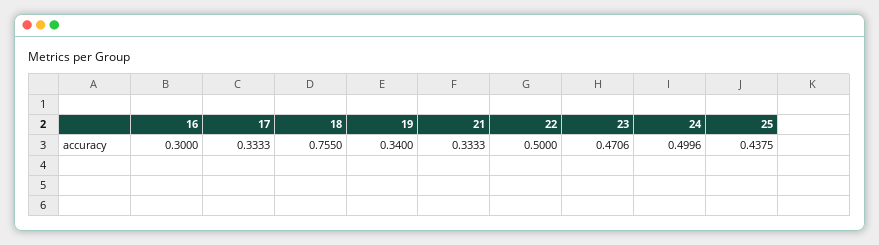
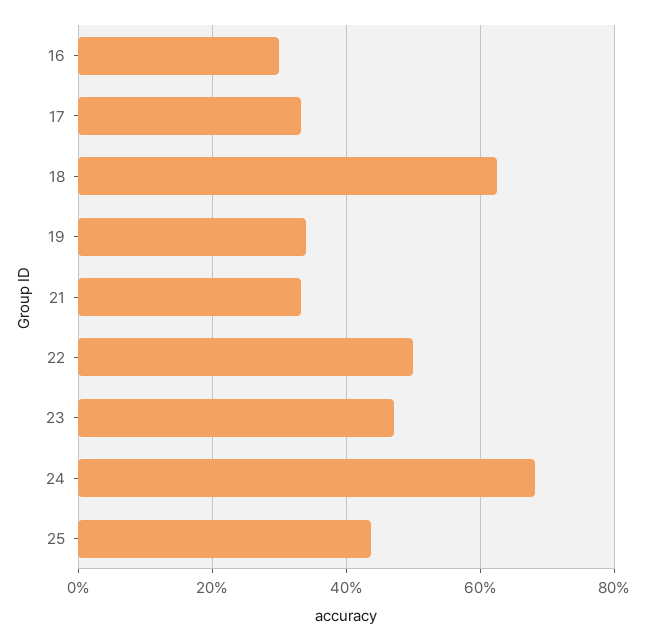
18: 0.755 -> 0.62
24: 0.4996 -> 0.68

